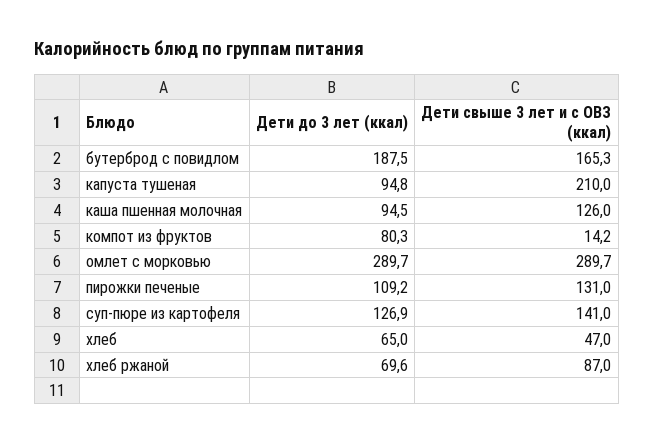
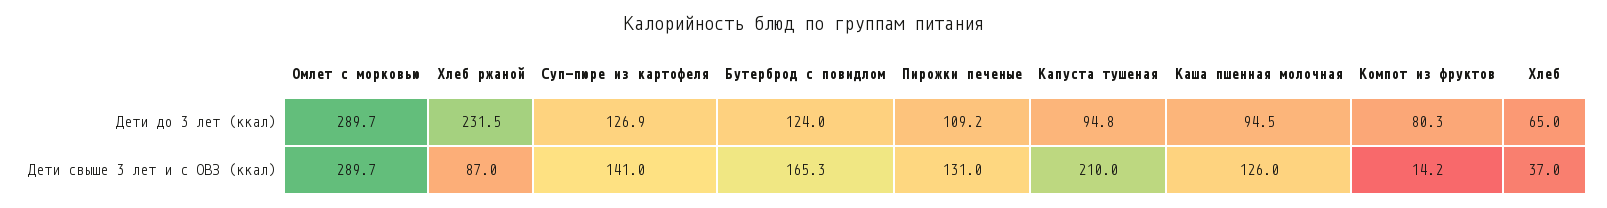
Дети до 3 лет (ккал), бутерброд с повидлом: 187.5 -> 124
Дети свыше 3 лет и с ОВЗ (ккал), хлеб: 47 -> 37
Дети до 3 лет (ккал), хлеб ржаной: 69.6 -> 231.5

